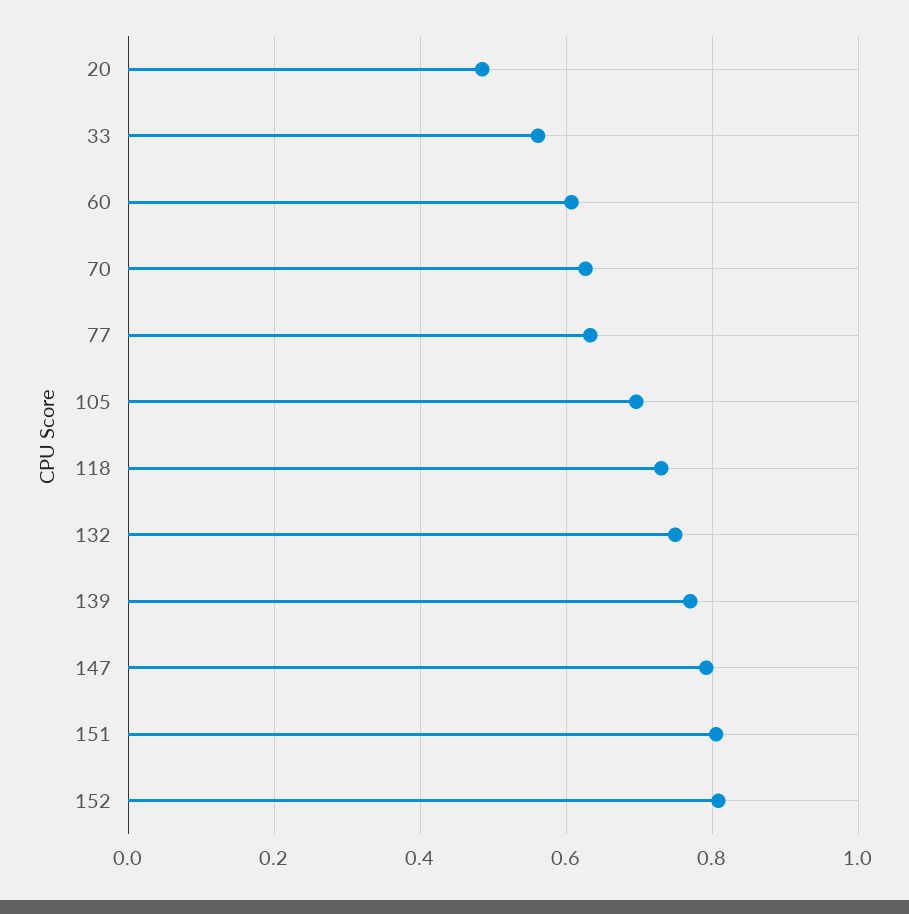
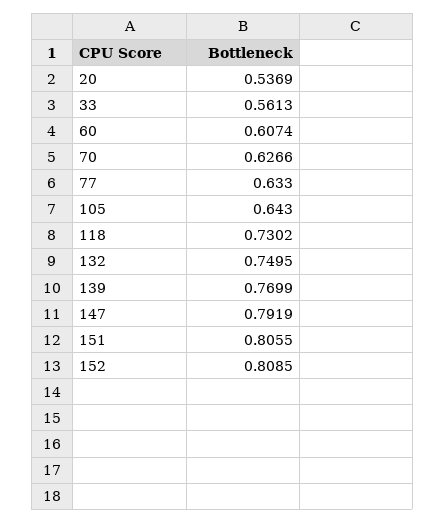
20: 0.48 -> 0.5369
105: 0.7 -> 0.643

